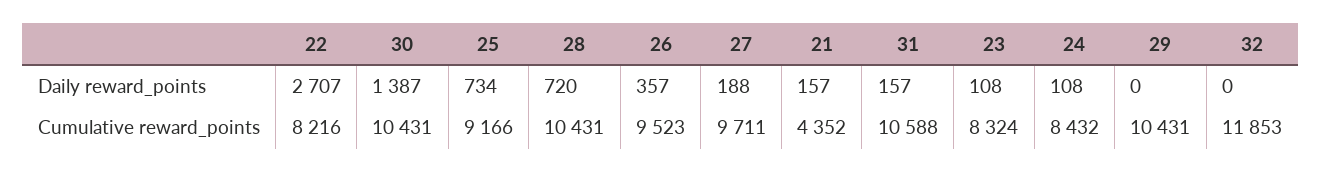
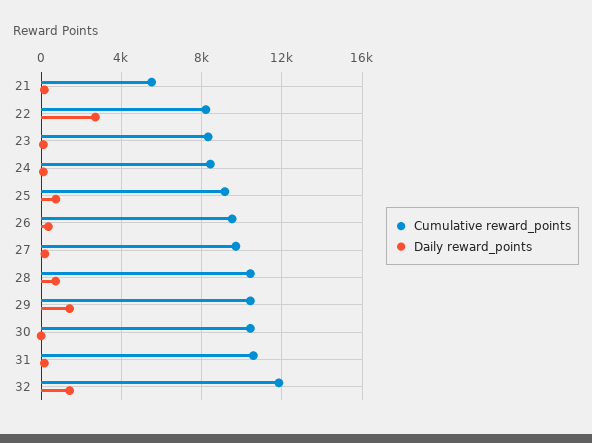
Daily reward_points, 30: 1387 -> 0
Daily reward_points, 29: 0 -> 1500
Daily reward_points, 32: 0 -> 1500
Cumulative reward_points, 21: 4352 -> 5500

